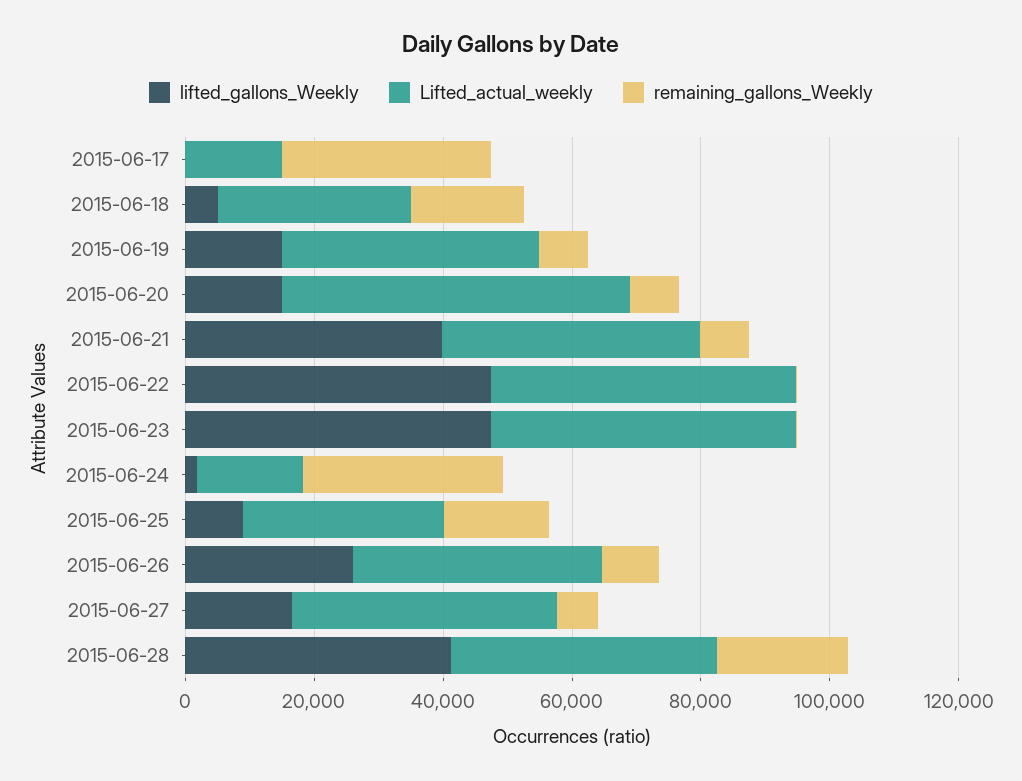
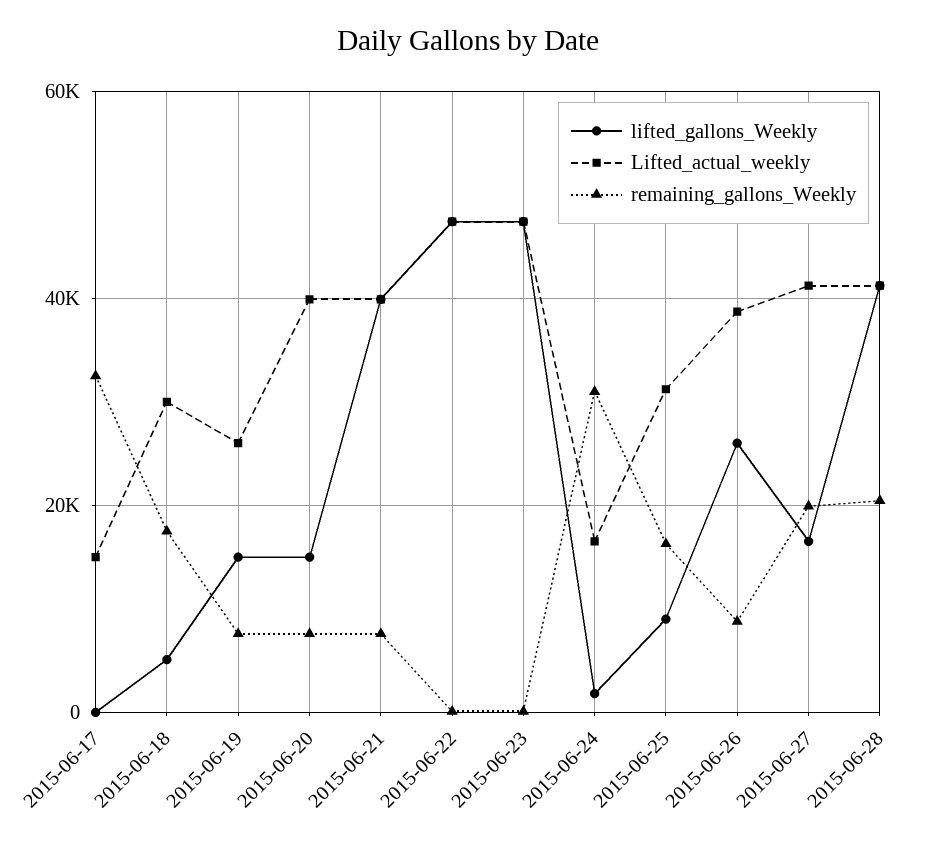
Lifted_actual_weekly, 2015-06-19: 40000 -> 26000
Lifted_actual_weekly, 2015-06-20: 55000 -> 40000
remaining_gallons_Weekly, 2015-06-27: 5000 -> 20000

